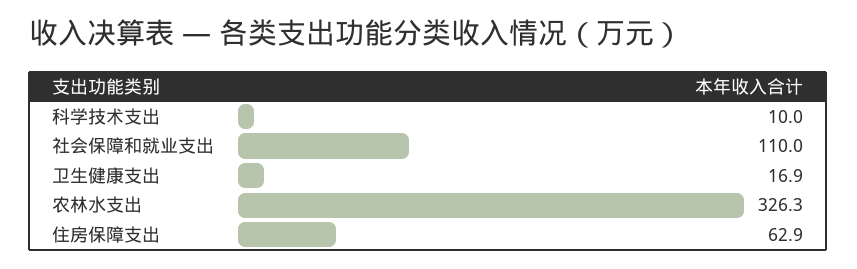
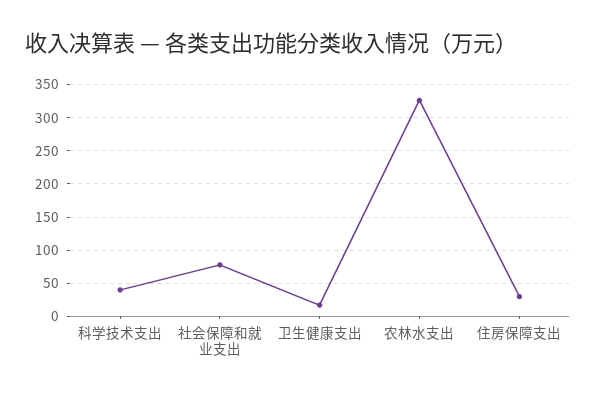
科学技术支出: 10 -> 40
社会保障和就业支出: 110 -> 80
住房保障支出: 62.9 -> 30

